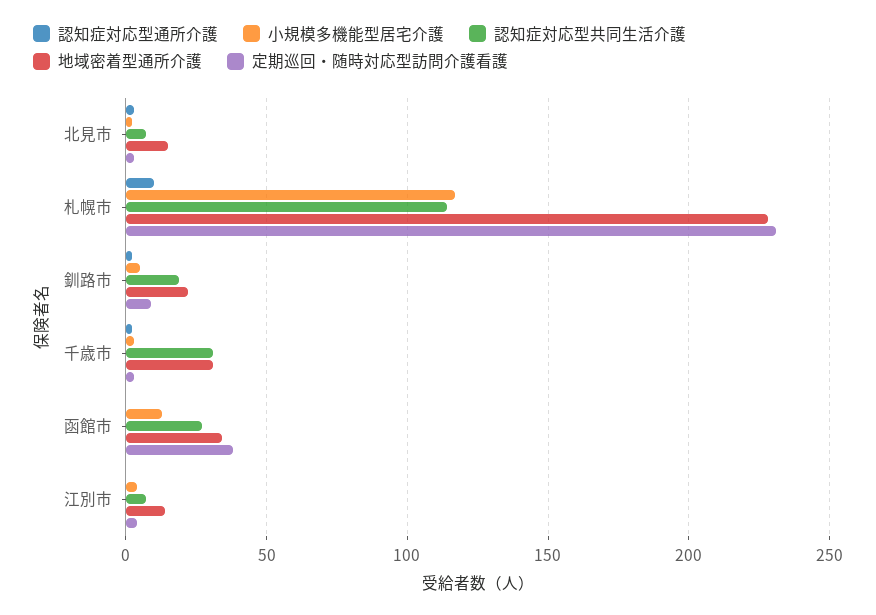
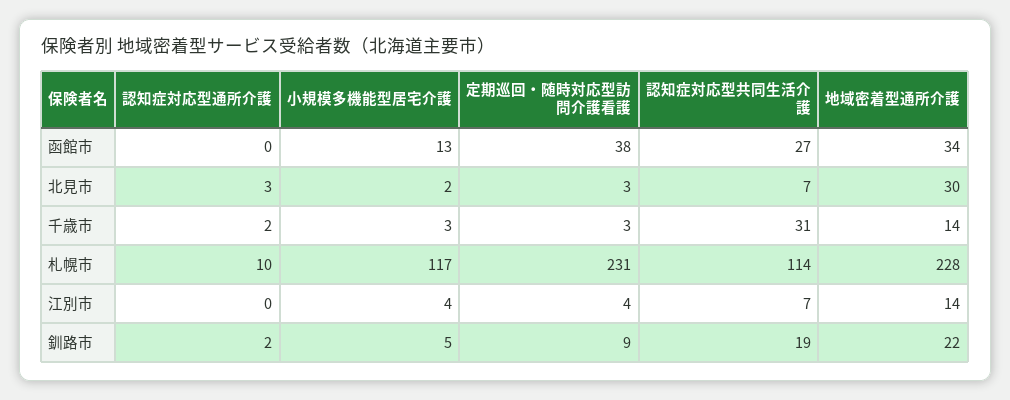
地域密着型通所介護, 北見市: 15 -> 30
地域密着型通所介護, 千歳市: 30 -> 14

